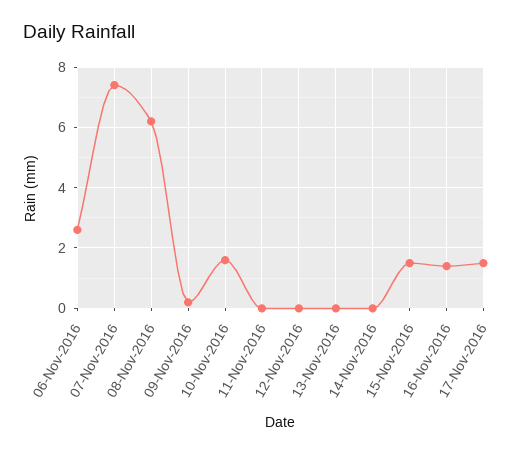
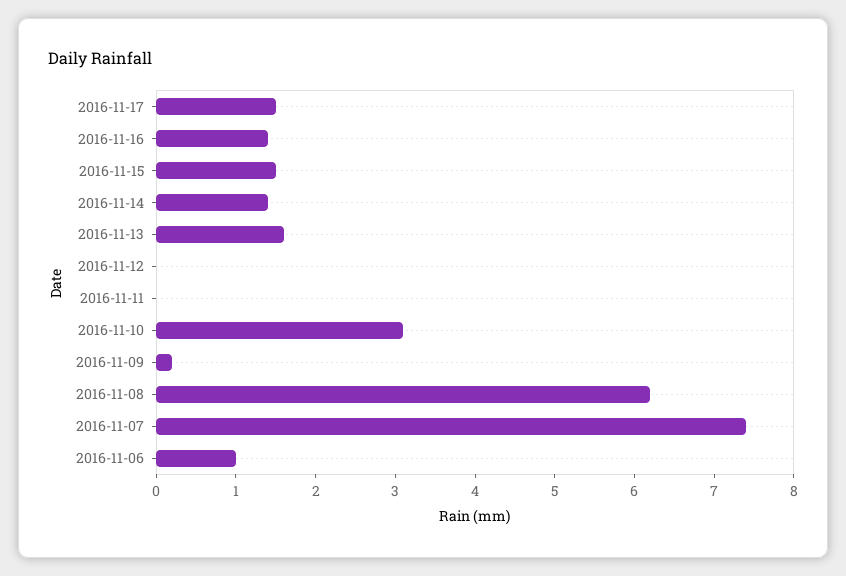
06-Nov-2016: 2.5 -> 1
10-Nov-2016: 1.5 -> 3
13-Nov-2016: 0 -> 1.5
14-Nov-2016: 0 -> 1.5

